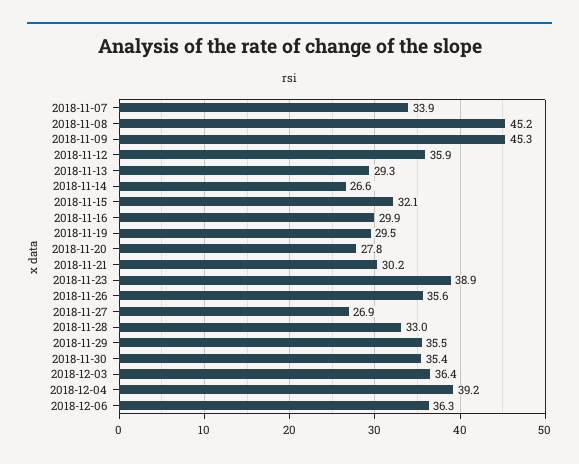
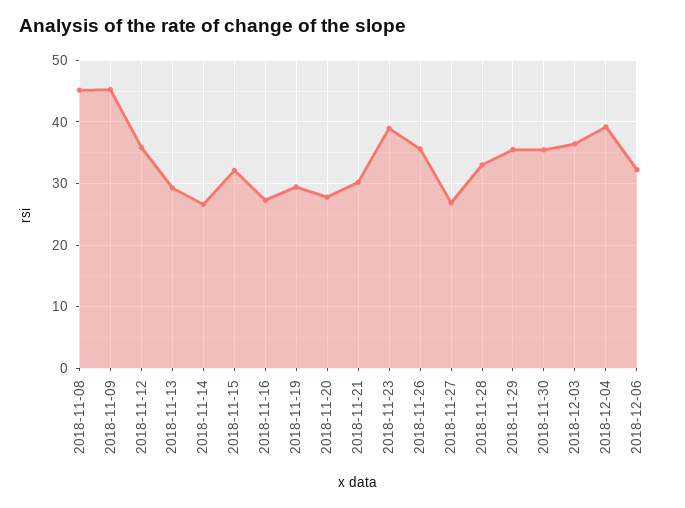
2018-11-07: 33.9 -> none
2018-11-16: 29.9 -> 27
2018-12-06: 36.3 -> 32

